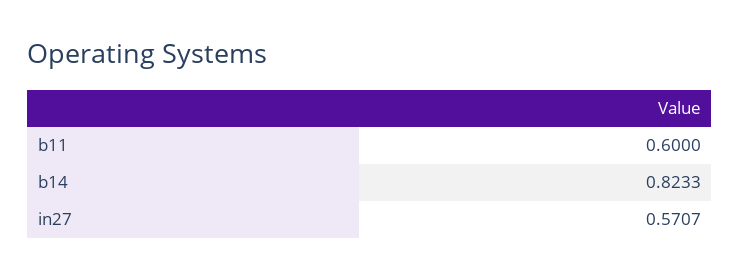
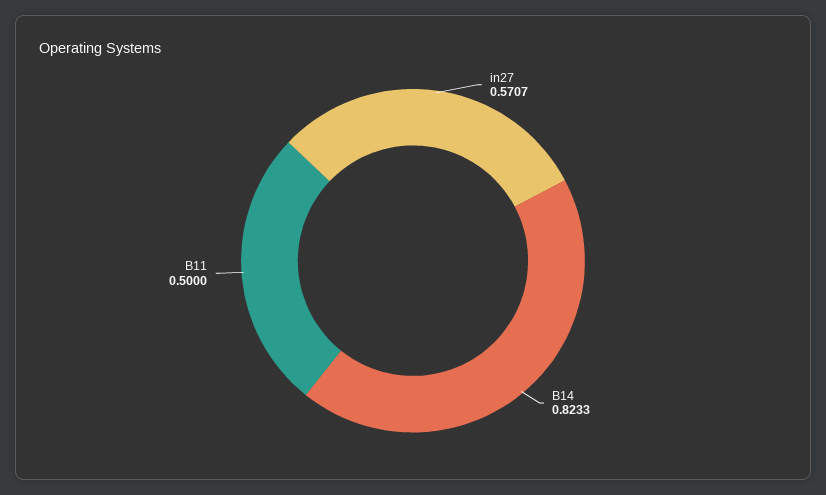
b11: 0.6 -> 0.5

